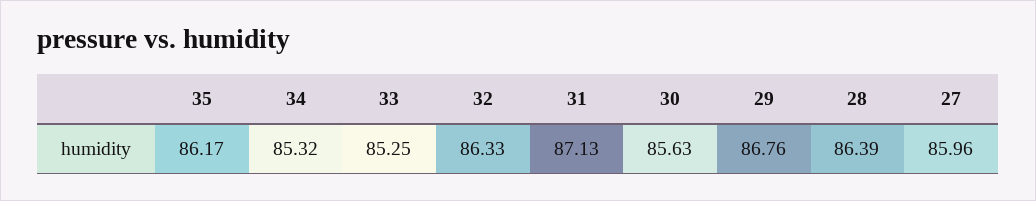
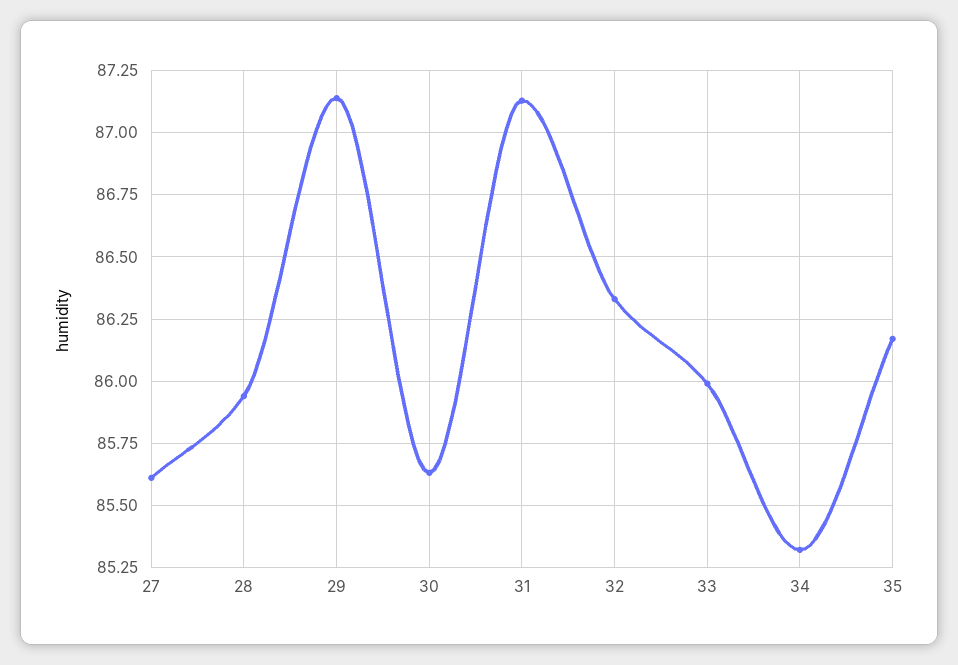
33: 85.25 -> 86
29: 86.76 -> 87.15
28: 86.39 -> 85.95
27: 85.96 -> 85.6

